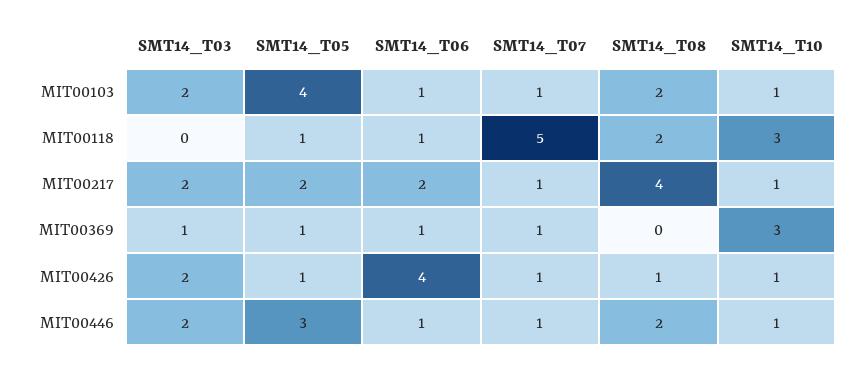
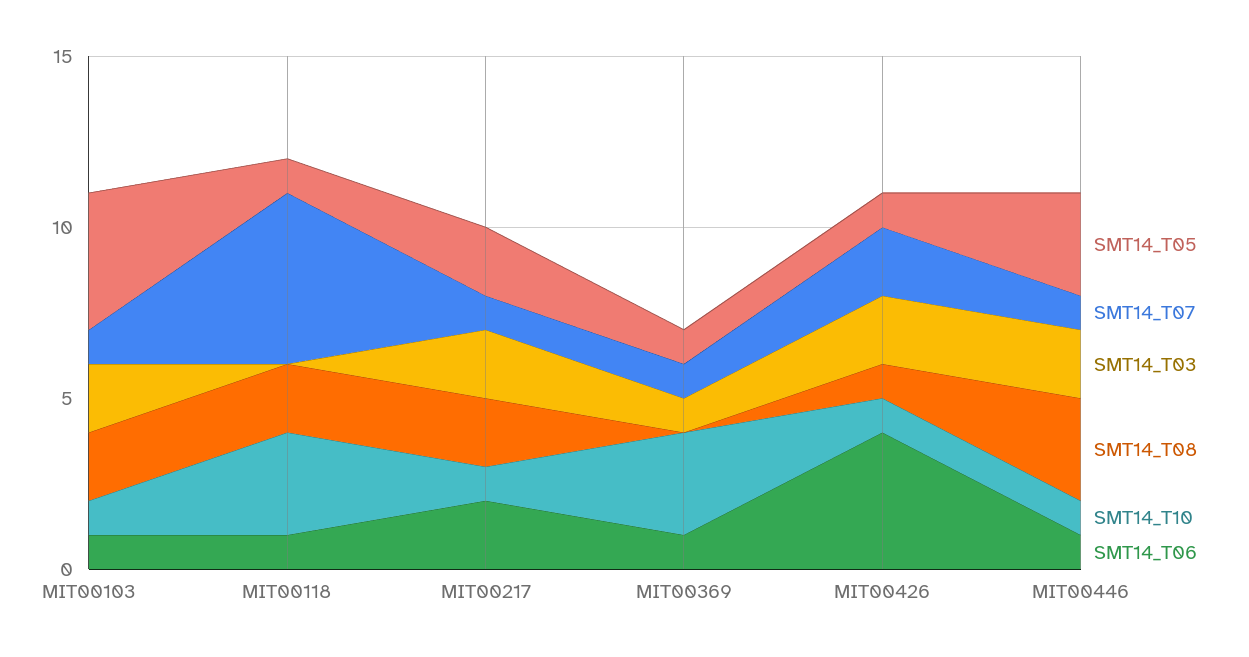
SMT14_T08, MIT00217: 4 -> 2
SMT14_T07, MIT00426: 1 -> 2
SMT14_T08, MIT00446: 2 -> 3

